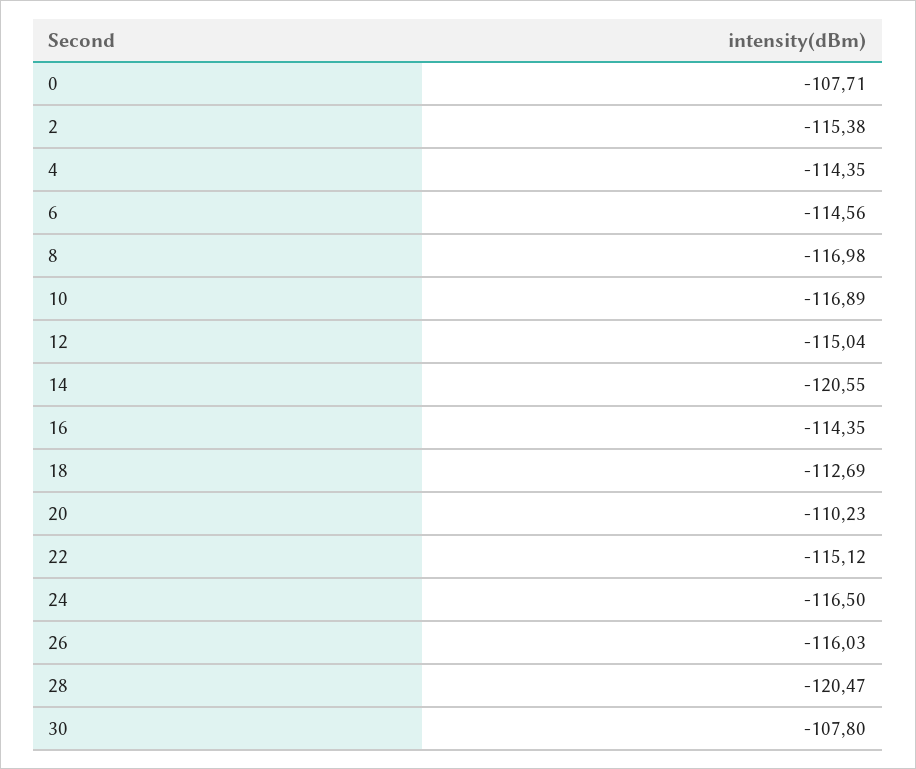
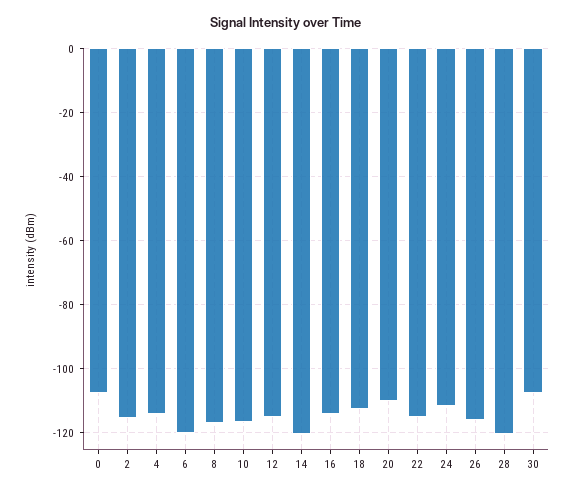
6: -114.56 -> -120
24: -116.5 -> -112

